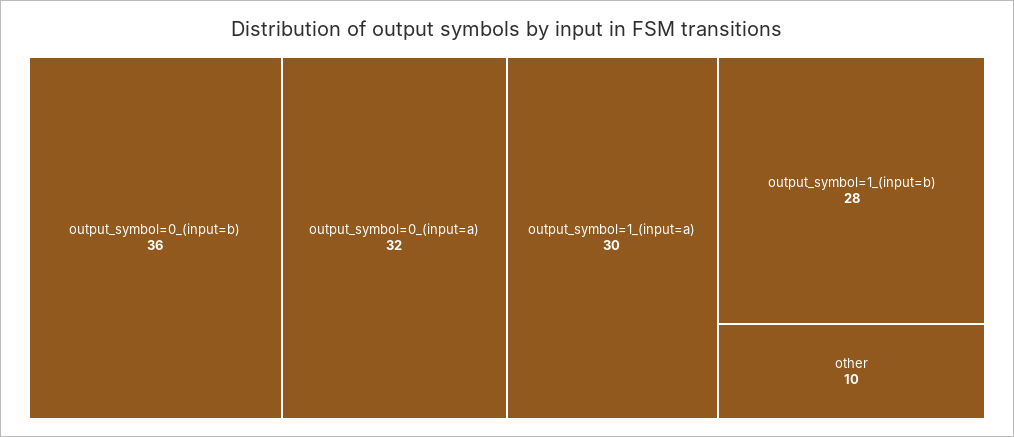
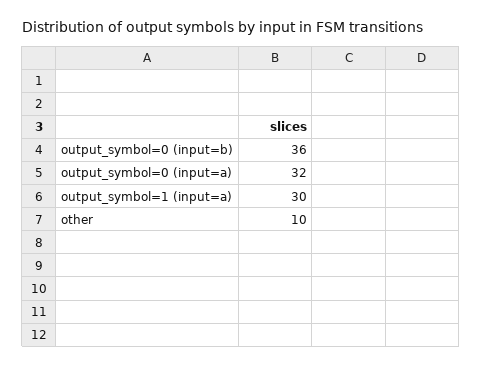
output_symbol=1_(input=b): 28 -> none

